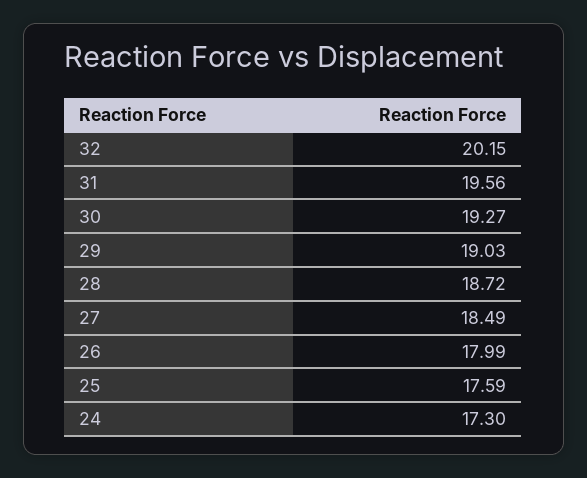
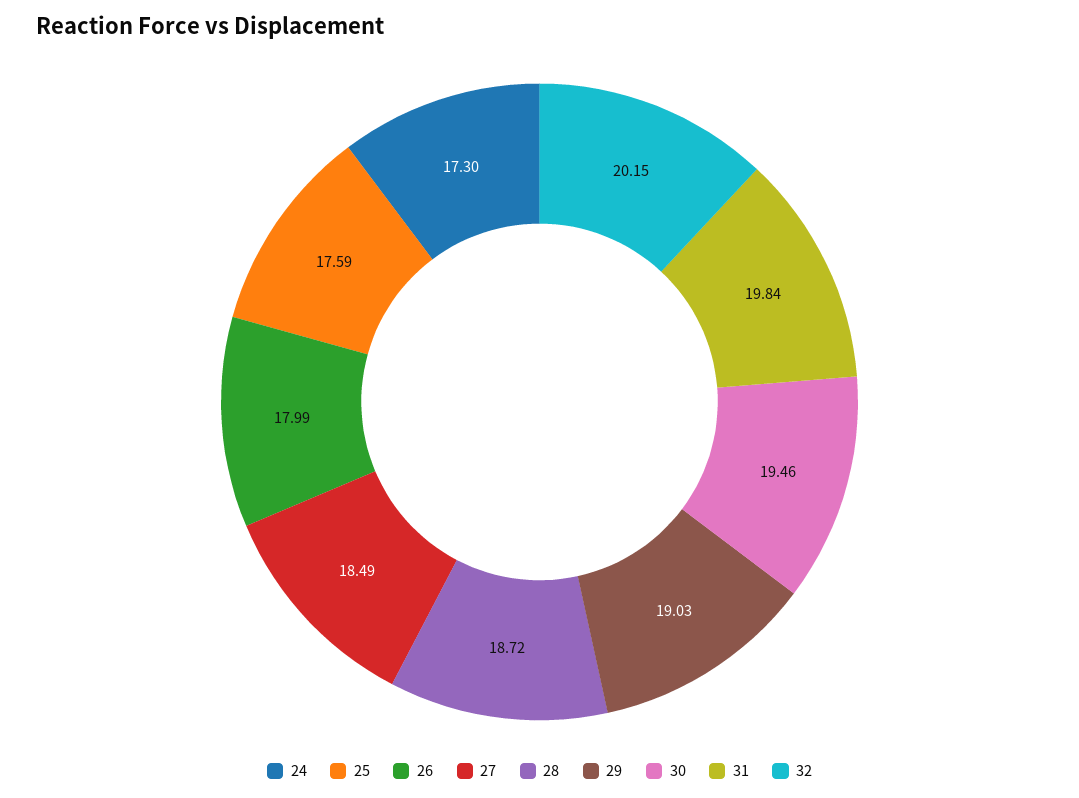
31: 19.56 -> 19.84
30: 19.27 -> 19.46

